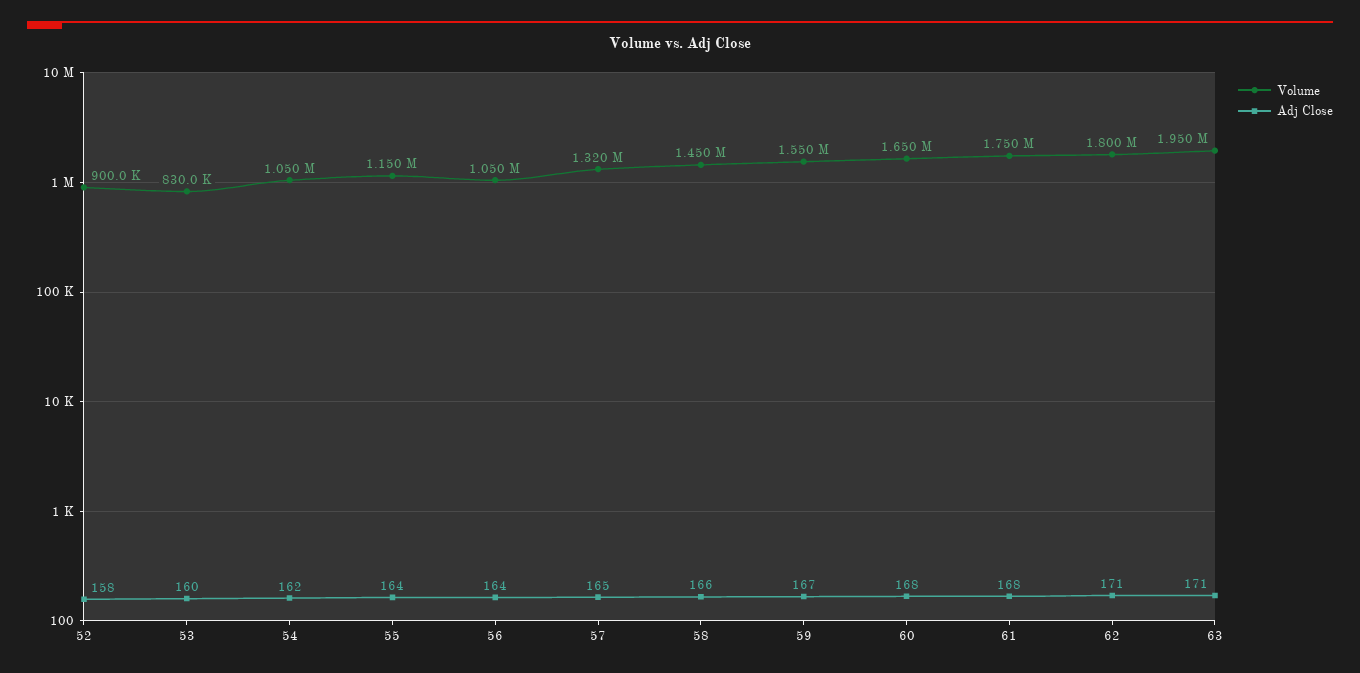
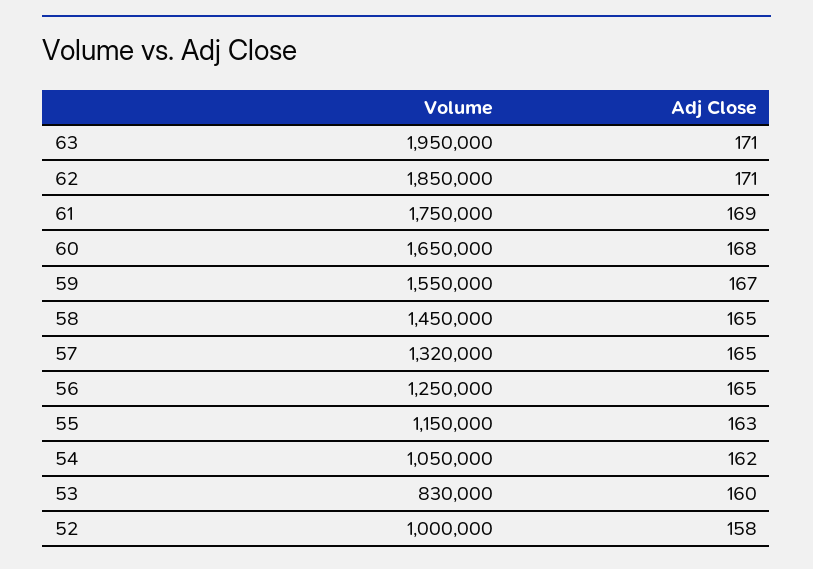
Volume, 52: 900000 -> 1000000
Adj Close, 55: 164 -> 163
Volume, 56: 1050000 -> 1250000
Adj Close, 56: 164 -> 165
Adj Close, 58: 166 -> 165
Adj Close, 61: 168 -> 169
Volume, 62: 1800000 -> 1850000

